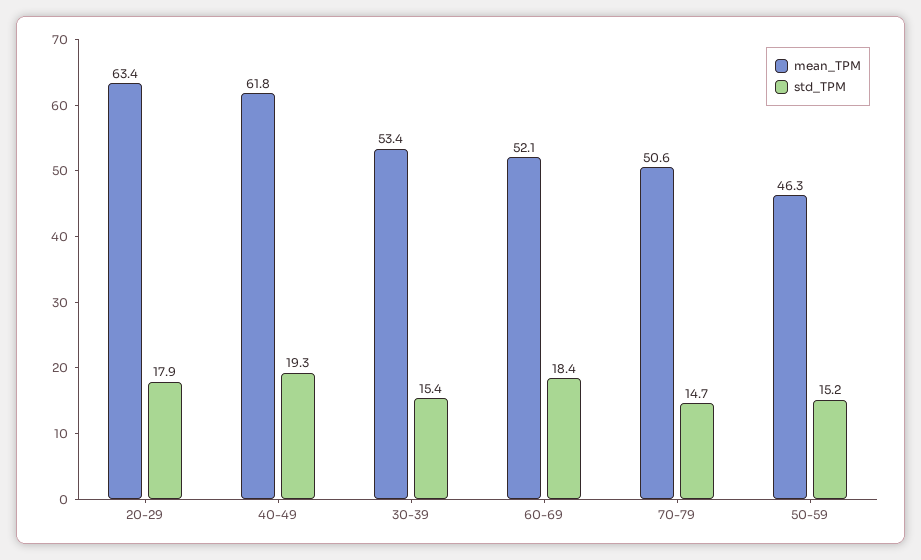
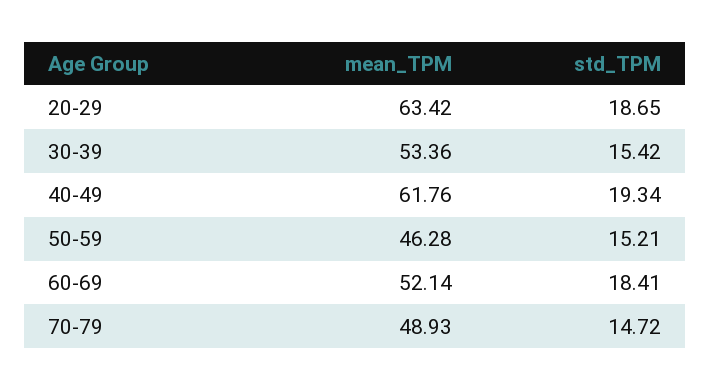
std_TPM, 20-29: 17.9 -> 18.65
mean_TPM, 70-79: 50.6 -> 48.93

